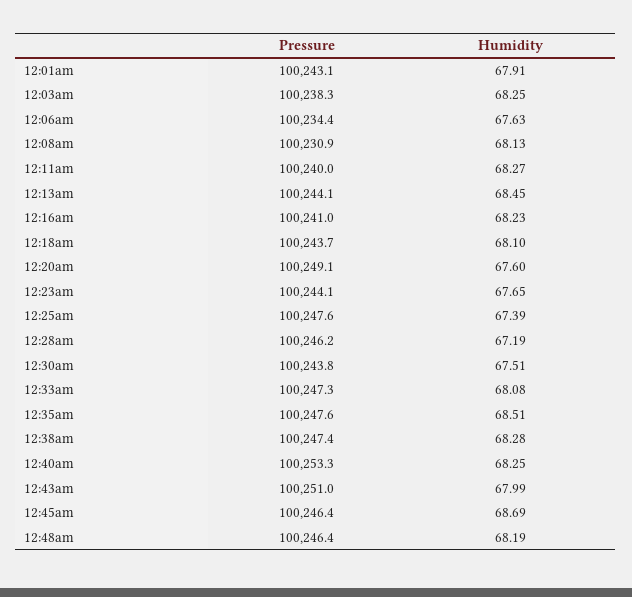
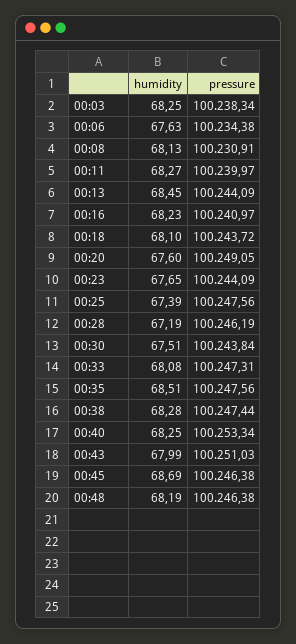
Pressure, 12:01am: 100243.1 -> none
Humidity, 12:01am: 67.91 -> none

